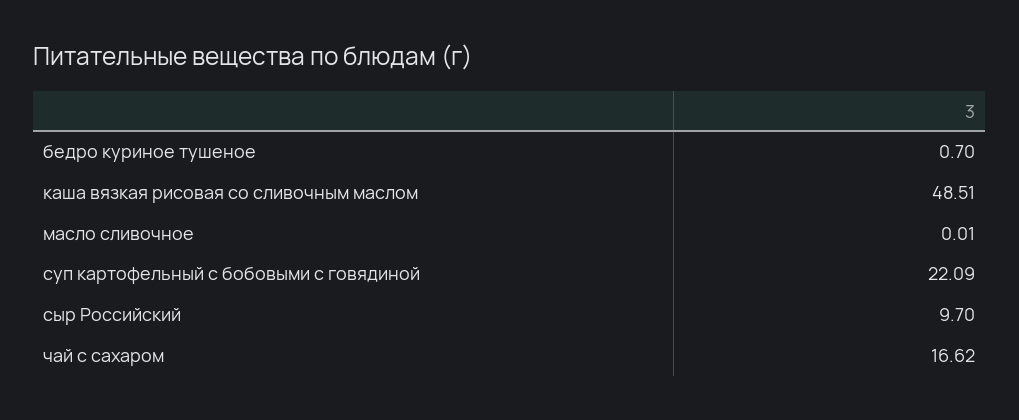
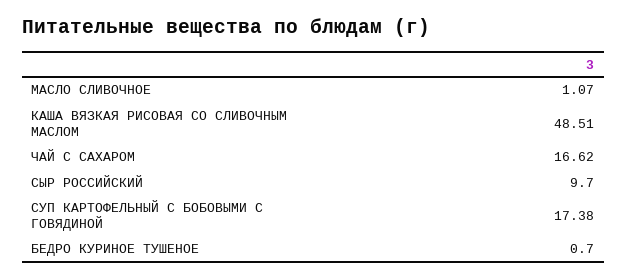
масло сливочное: 0.01 -> 1.07
суп картофельный с бобовыми с говядиной: 22.09 -> 17.38

